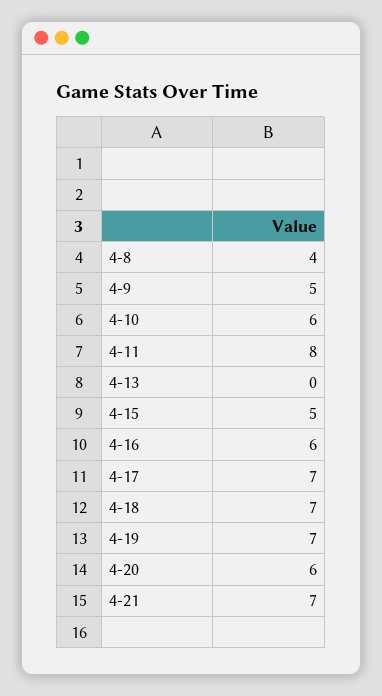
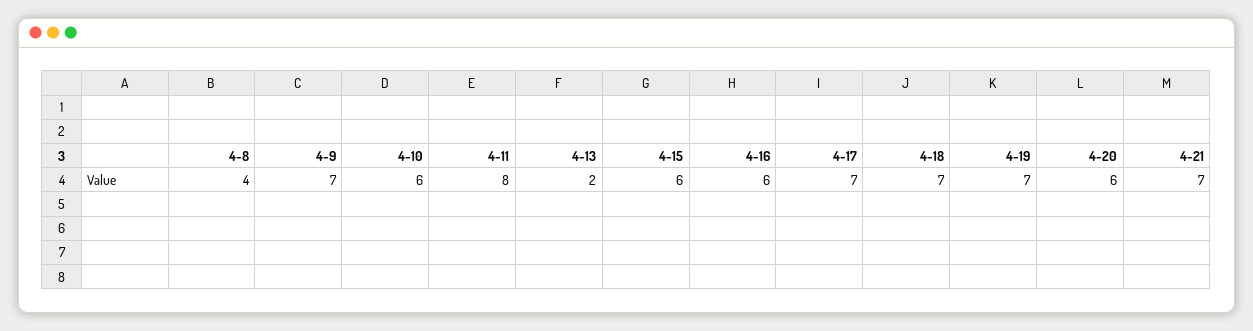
4-9: 5 -> 7
4-13: 0 -> 2
4-15: 5 -> 6

